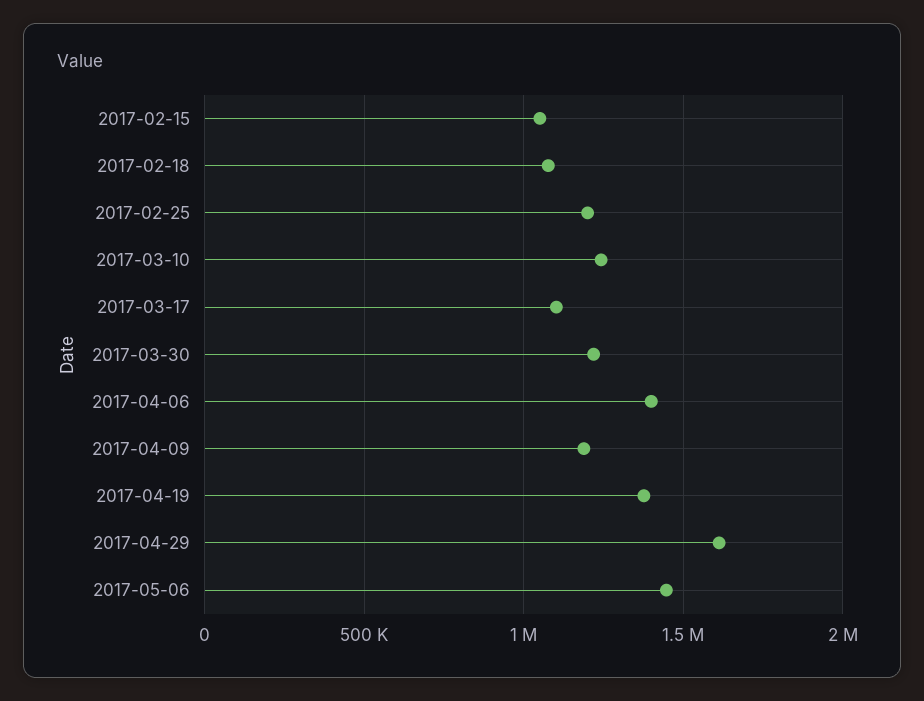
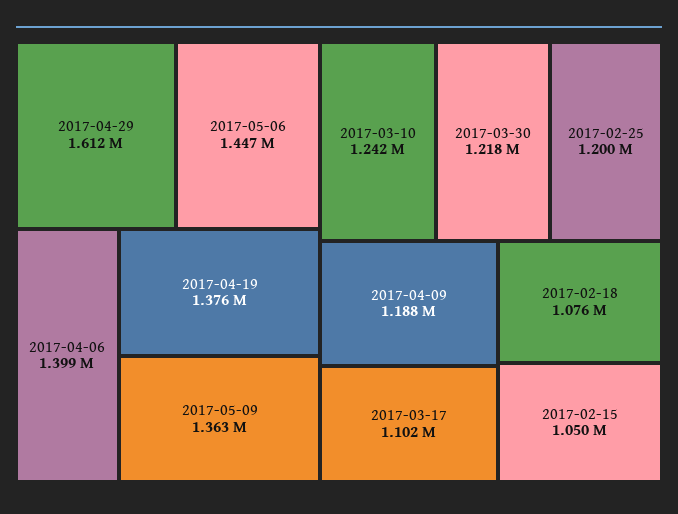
2017-05-09: none -> 1363000

